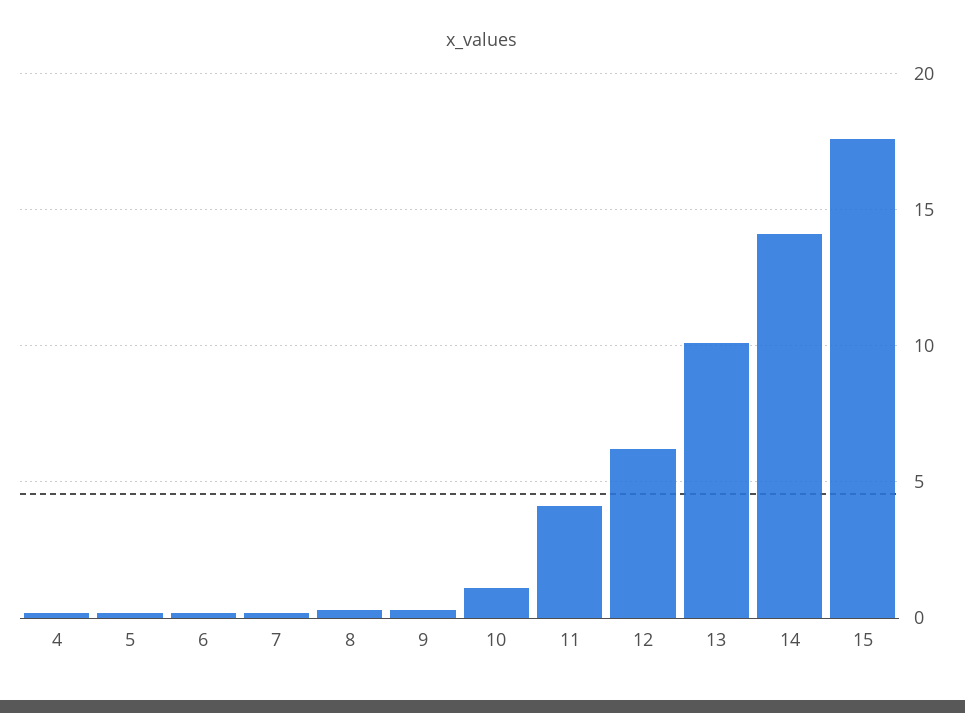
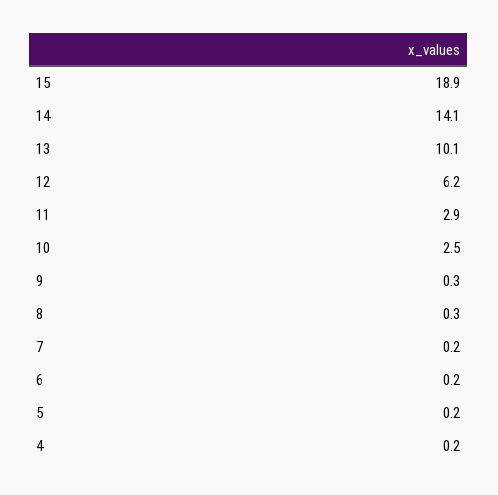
10: 1 -> 2.5
11: 4 -> 2.9
15: 17.5 -> 18.9

